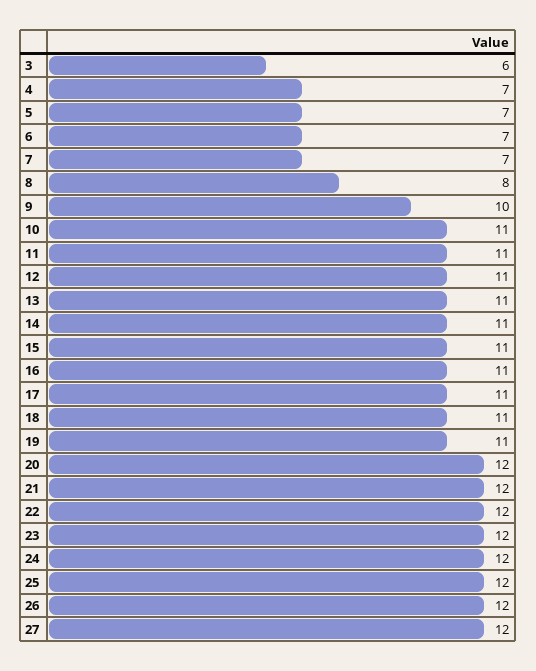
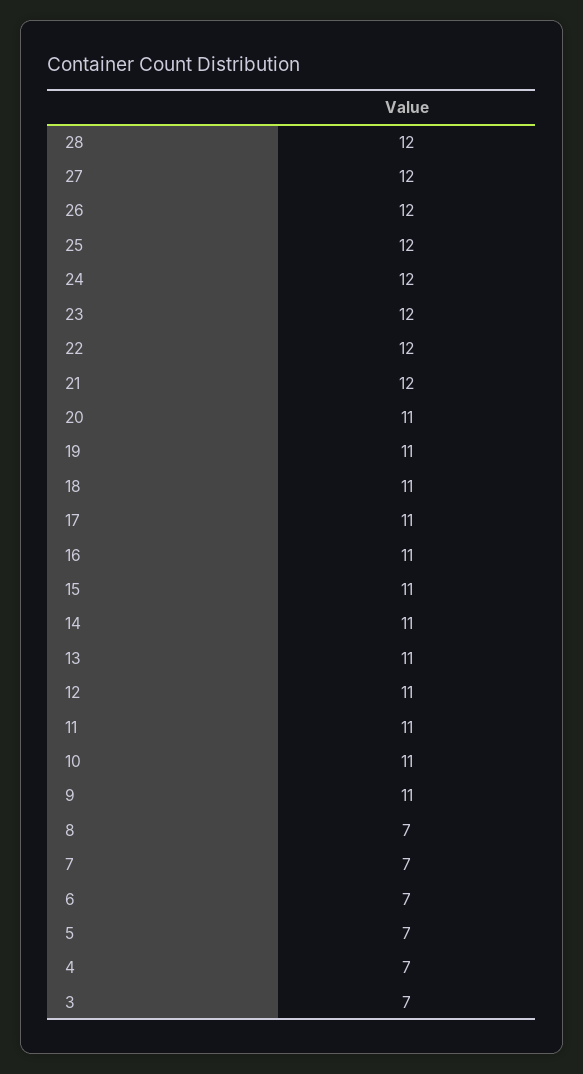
3: 6 -> 7
8: 8 -> 7
9: 10 -> 11
20: 12 -> 11
28: none -> 12

